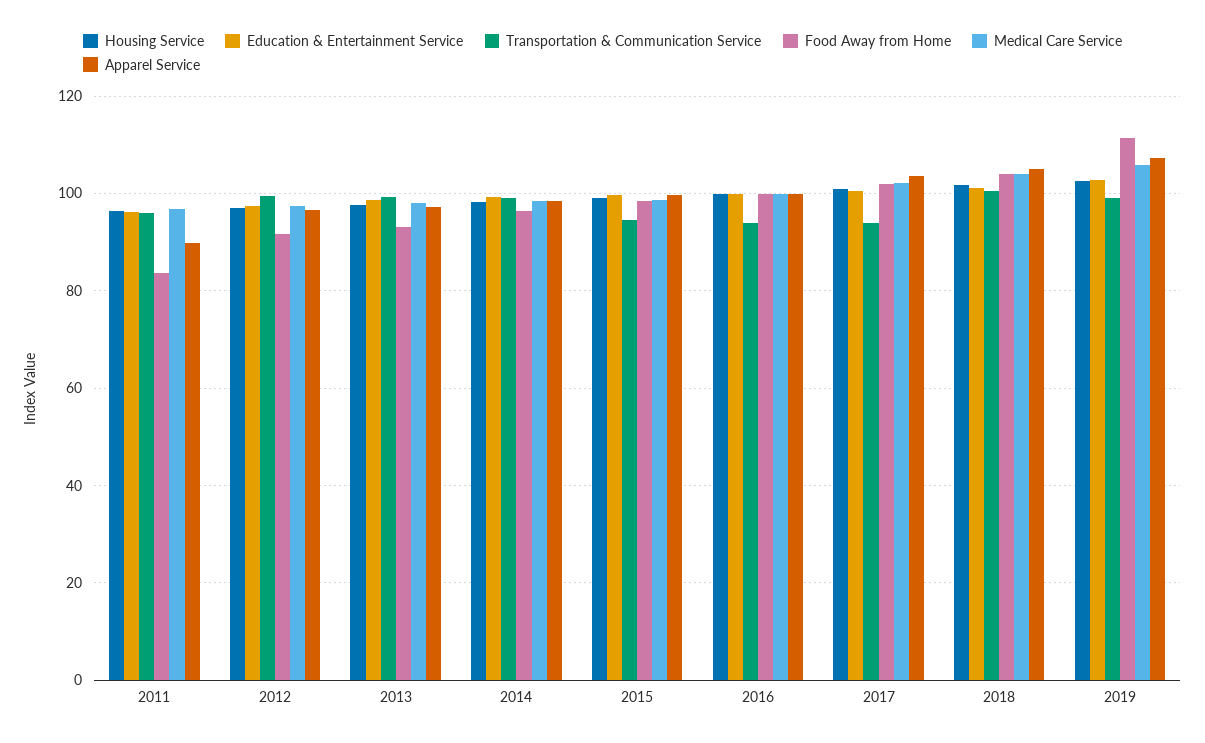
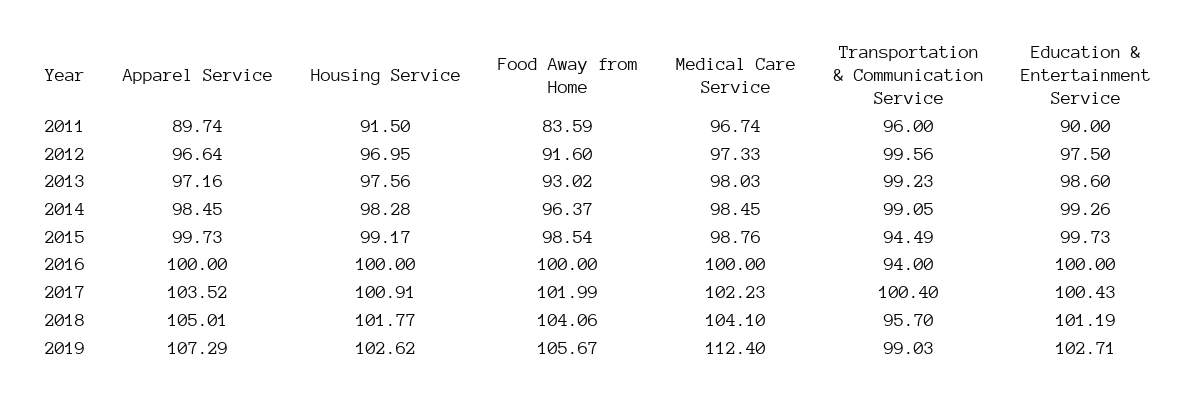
Housing Service, 2011: 96 -> 91.5
Education & Entertainment Service, 2011: 96 -> 90
Transportation & Communication Service, 2017: 94 -> 100.4
Transportation & Communication Service, 2018: 100 -> 95.7
Food Away from Home, 2019: 112 -> 105.67
Medical Care Service, 2019: 106 -> 112.4

